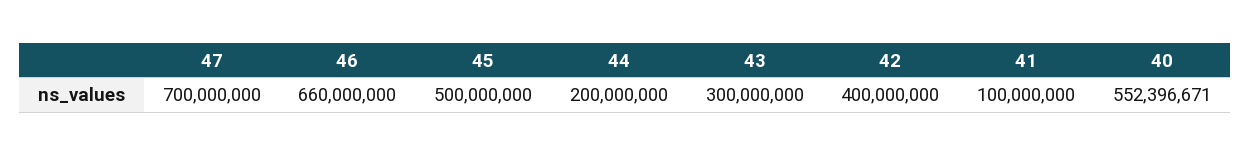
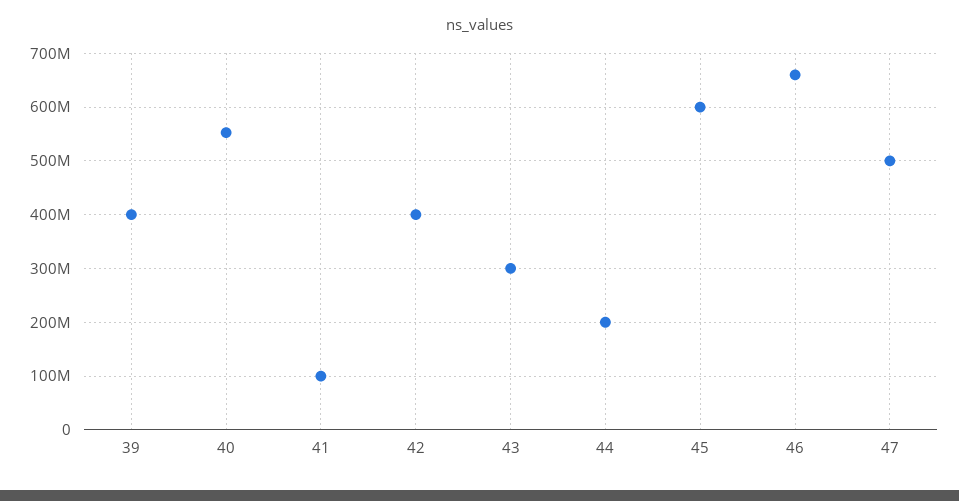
47: 700000000 -> 500000000
45: 500000000 -> 600000000
39: none -> 400000000

